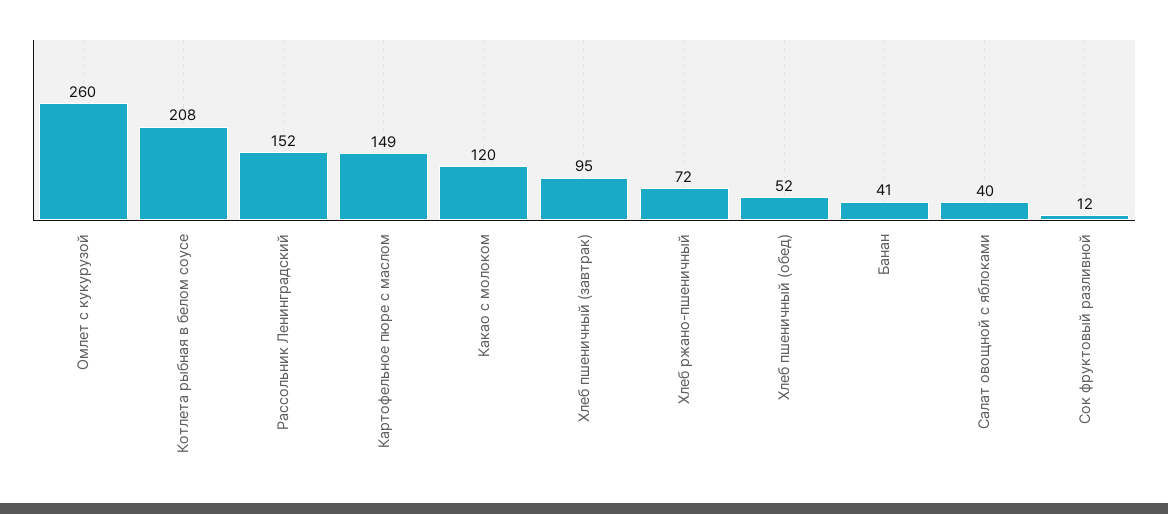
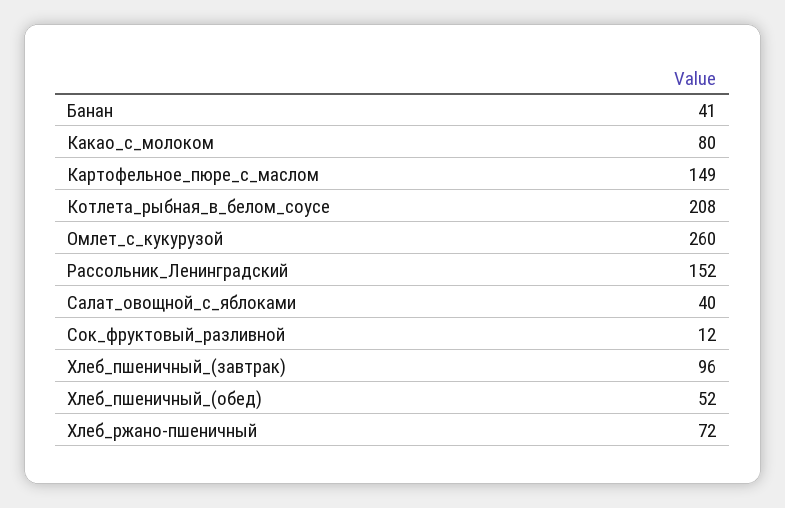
Какао с молоком: 120 -> 80
Хлеб пшеничный (завтрак): 95 -> 96

